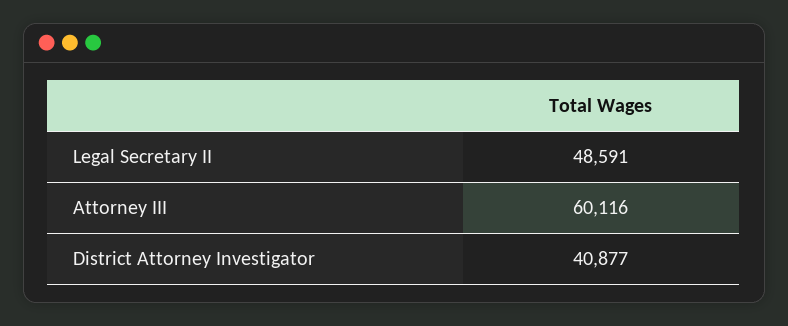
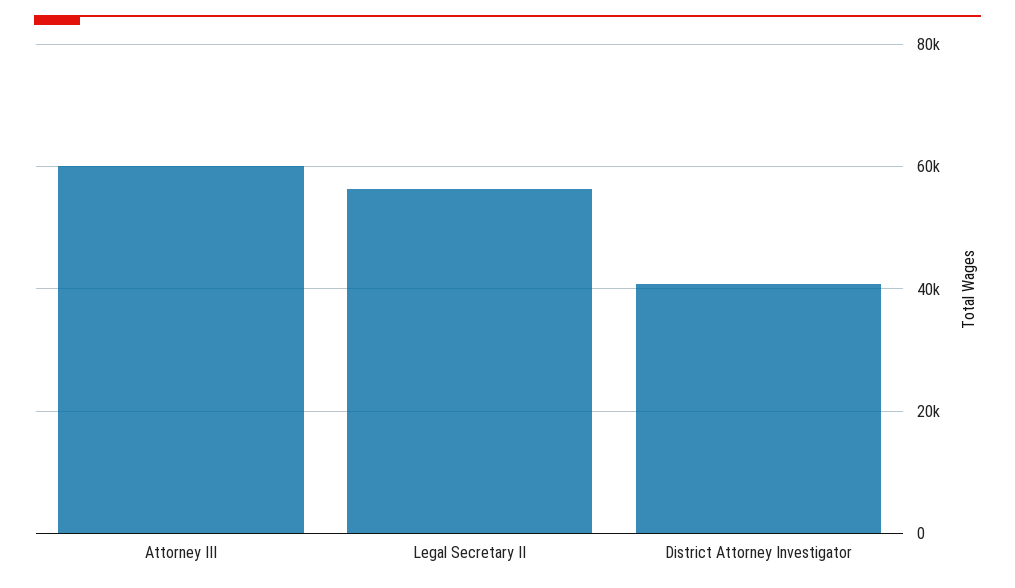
Legal Secretary II: 48591 -> 56000

